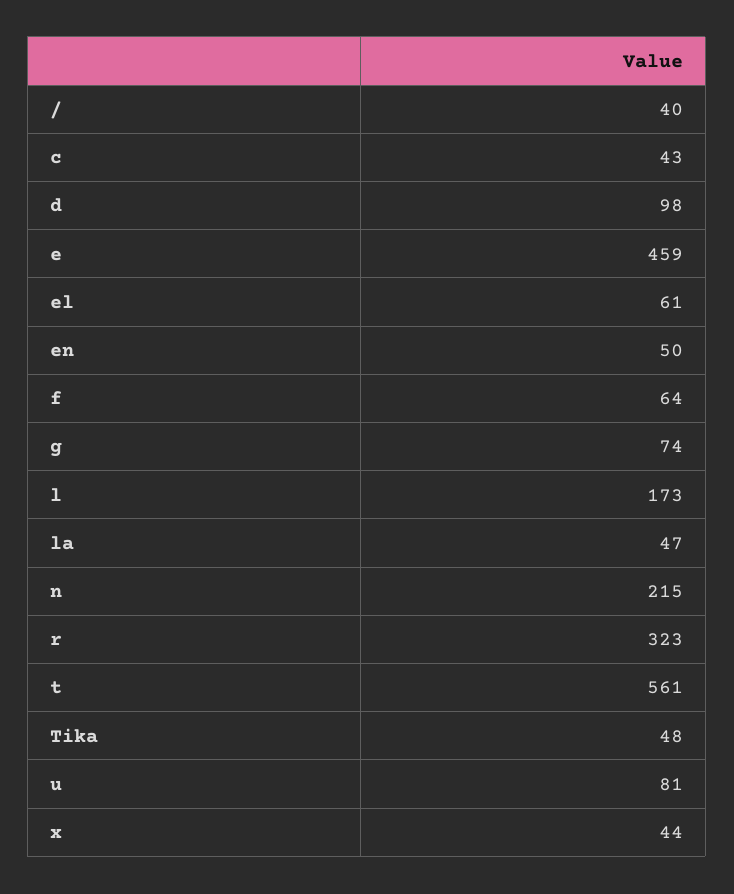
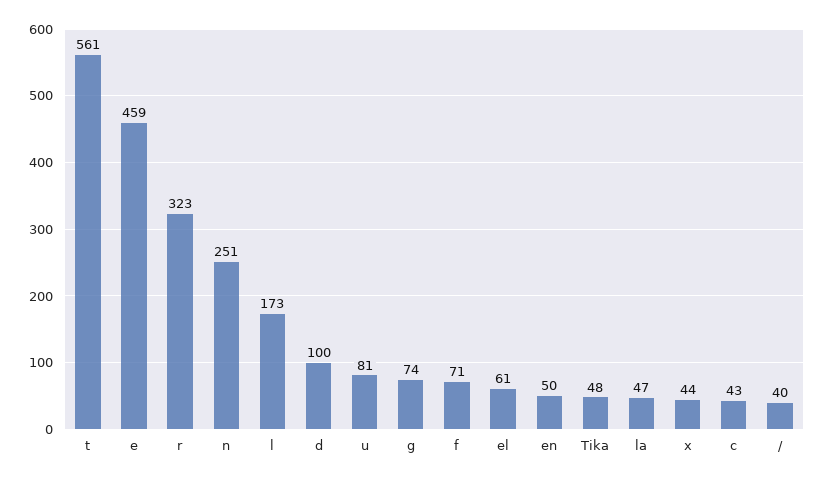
d: 98 -> 100
f: 64 -> 71
n: 215 -> 251

